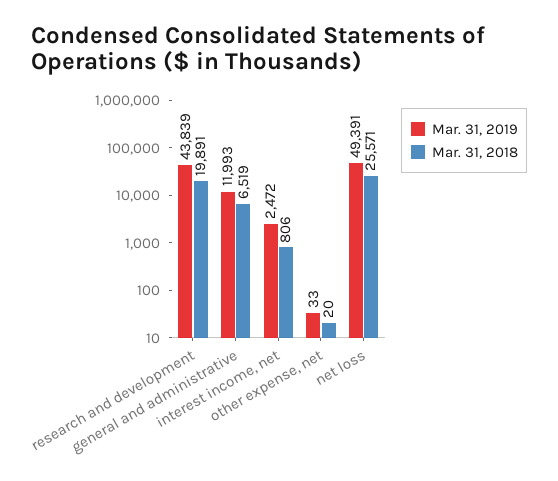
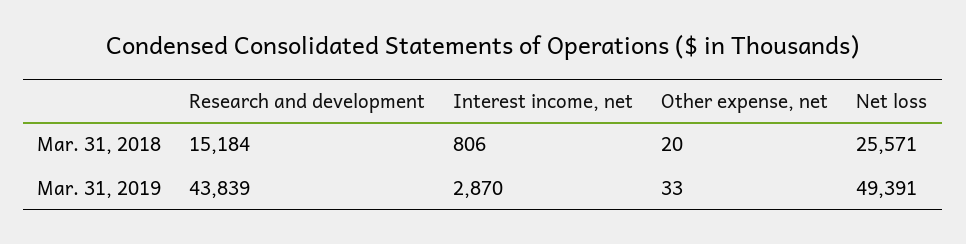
Mar. 31, 2018, research and development: 19891 -> 15184
Mar. 31, 2019, general and administrative: 11993 -> none
Mar. 31, 2018, general and administrative: 6519 -> none
Mar. 31, 2019, interest income, net: 2472 -> 2870

